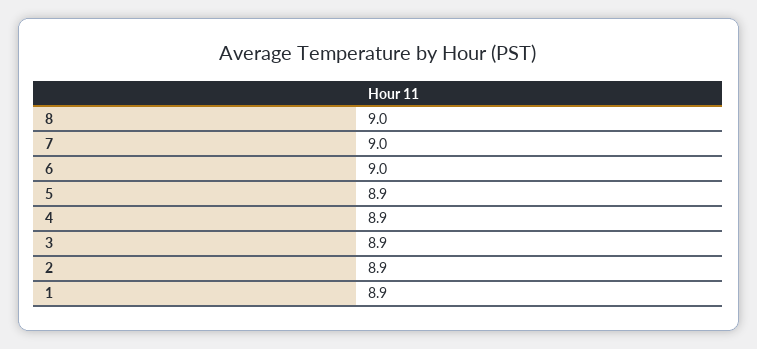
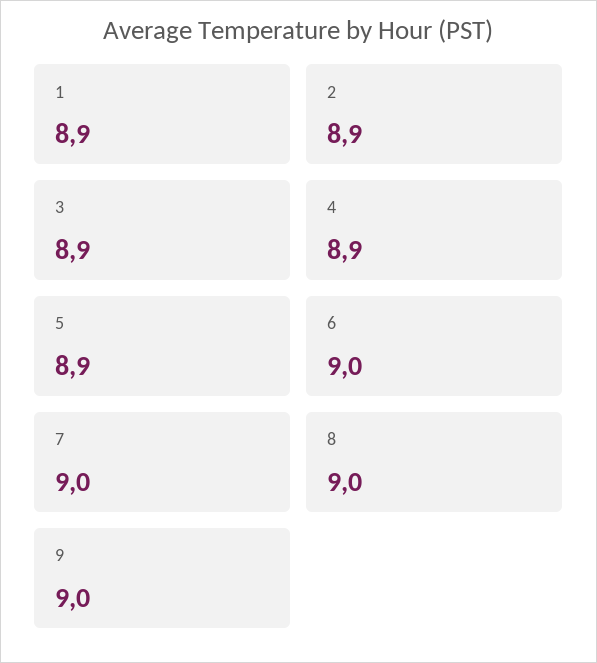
9: none -> 9

